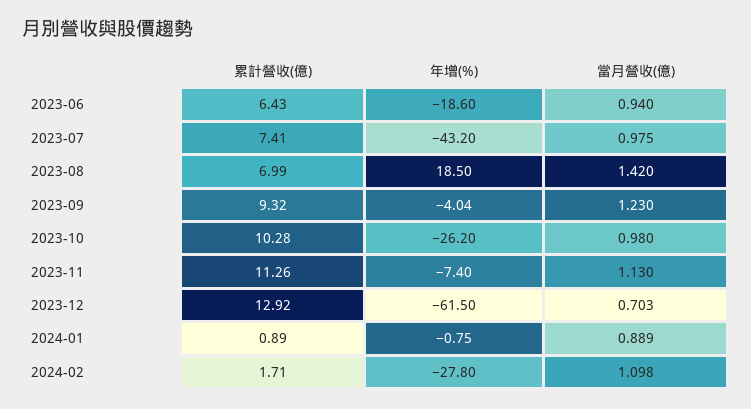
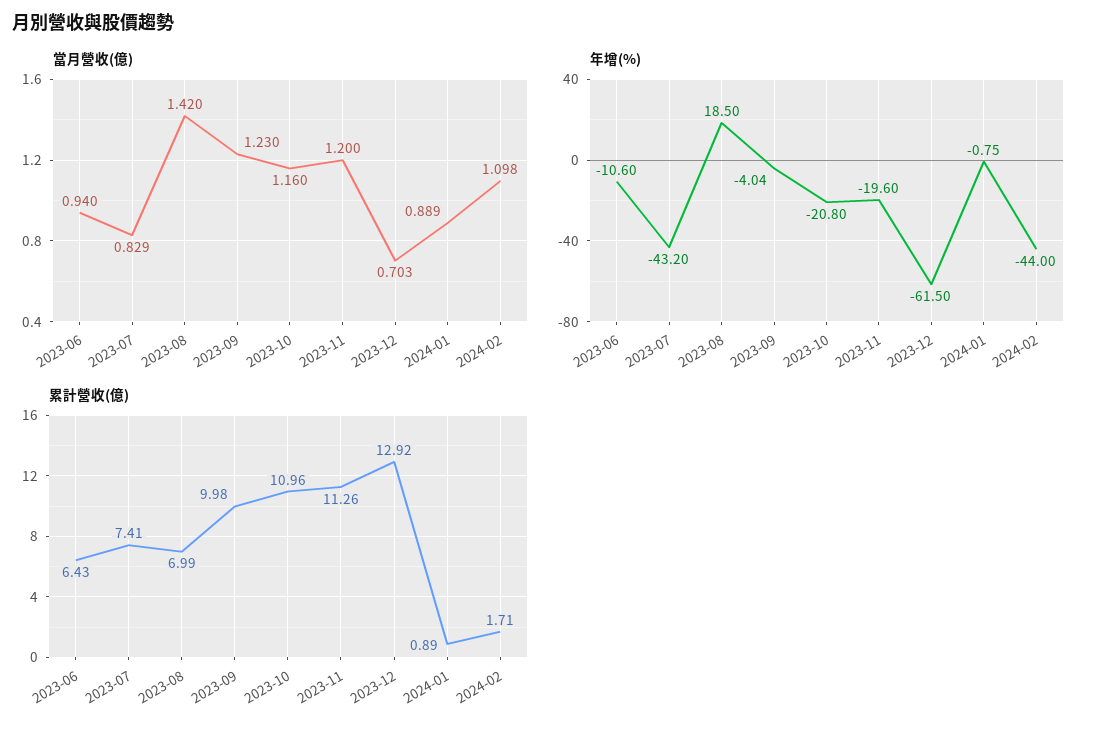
年增(%), 2023-06: -18.6 -> -10.6
當月營收(億), 2023-07: 0.975 -> 0.829
累計營收(億), 2023-09: 9.32 -> 9.98
累計營收(億), 2023-10: 10.28 -> 10.96
年增(%), 2023-10: -26.2 -> -20.8
當月營收(億), 2023-10: 0.98 -> 1.16
年增(%), 2023-11: -7.4 -> -19.6
當月營收(億), 2023-11: 1.13 -> 1.2
年增(%), 2024-02: -27.8 -> -44

